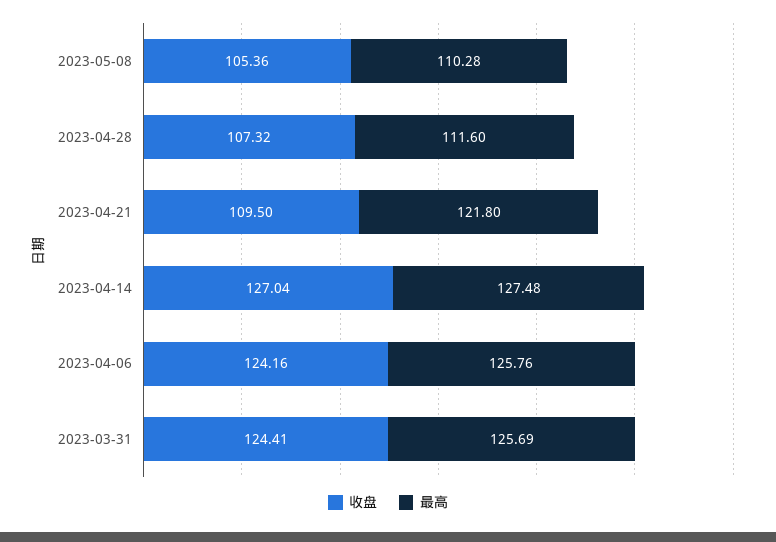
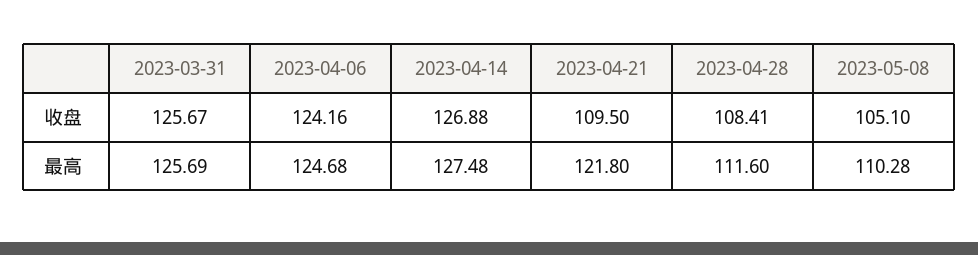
收盘, 2023-05-08: 105.36 -> 105.1
收盘, 2023-04-28: 107.32 -> 108.41
收盘, 2023-04-14: 127.04 -> 126.88
最高, 2023-04-06: 125.76 -> 124.68
收盘, 2023-03-31: 124.41 -> 125.67

